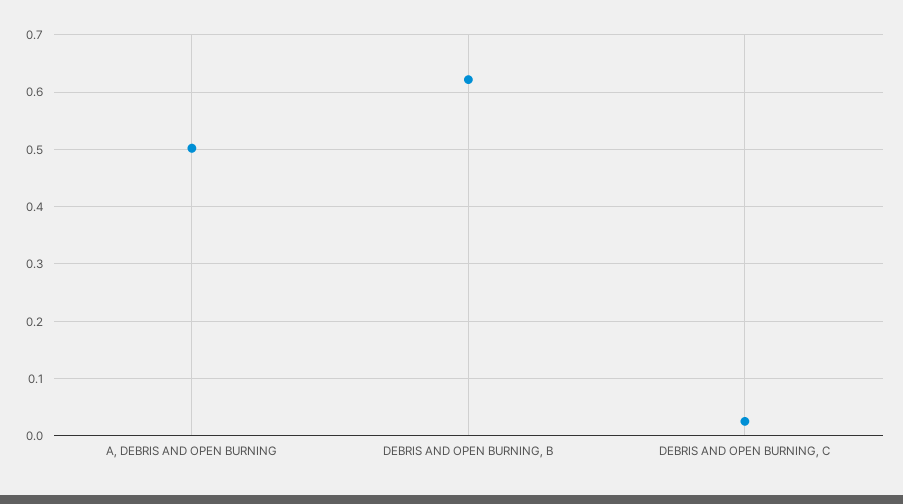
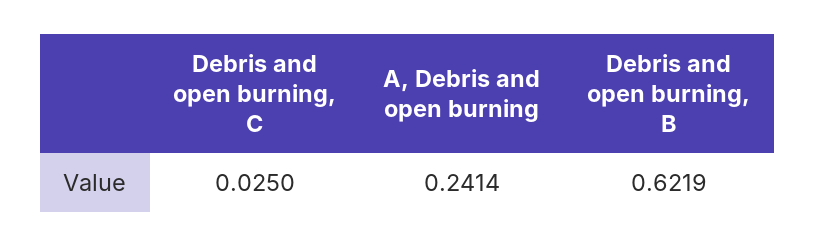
A, DEBRIS AND OPEN BURNING: 0.5 -> 0.2414

